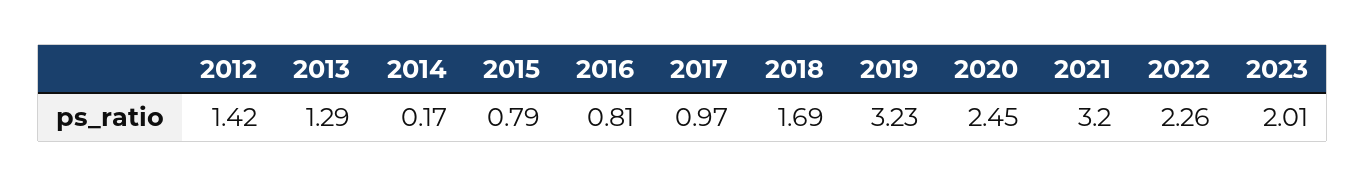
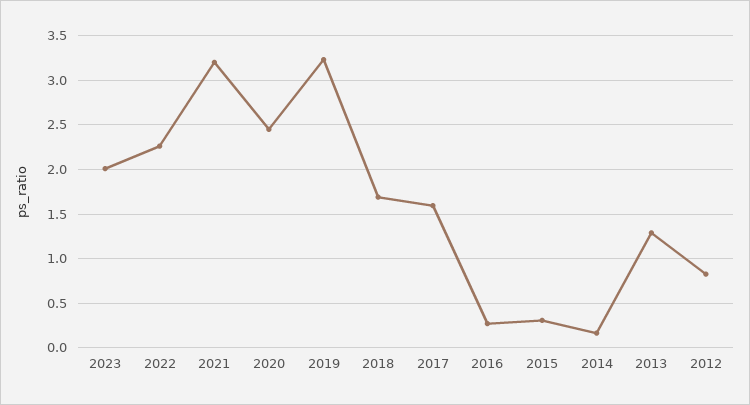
2012: 1.42 -> 0.8
2015: 0.79 -> 0.3
2016: 0.81 -> 0.3
2017: 0.97 -> 1.6

